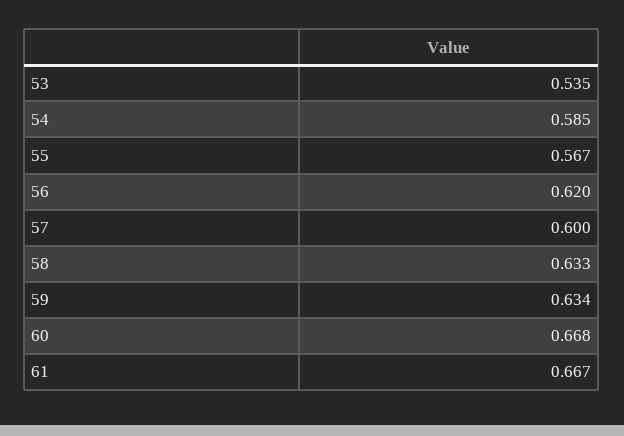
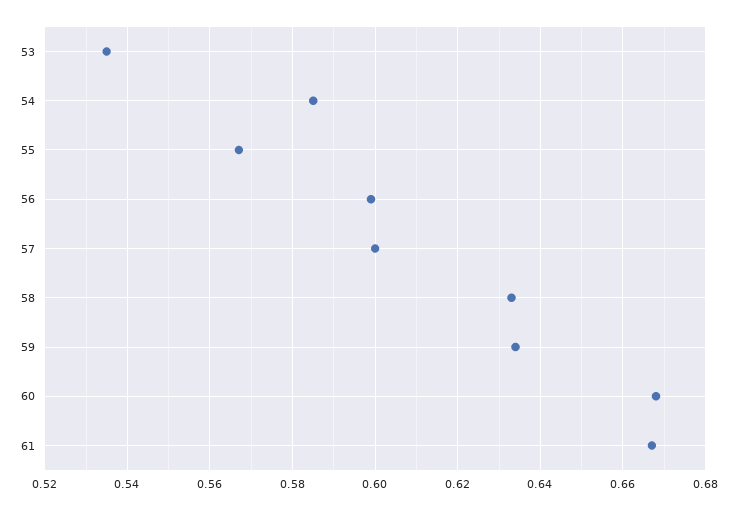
56: 0.62 -> 0.6

